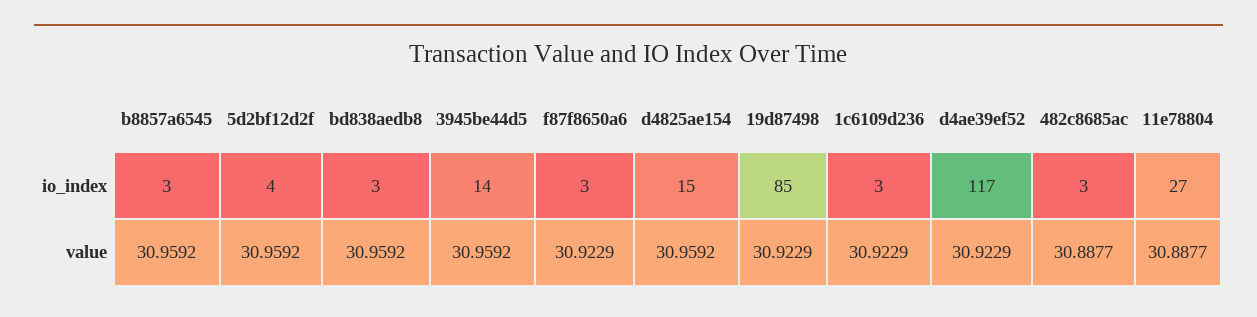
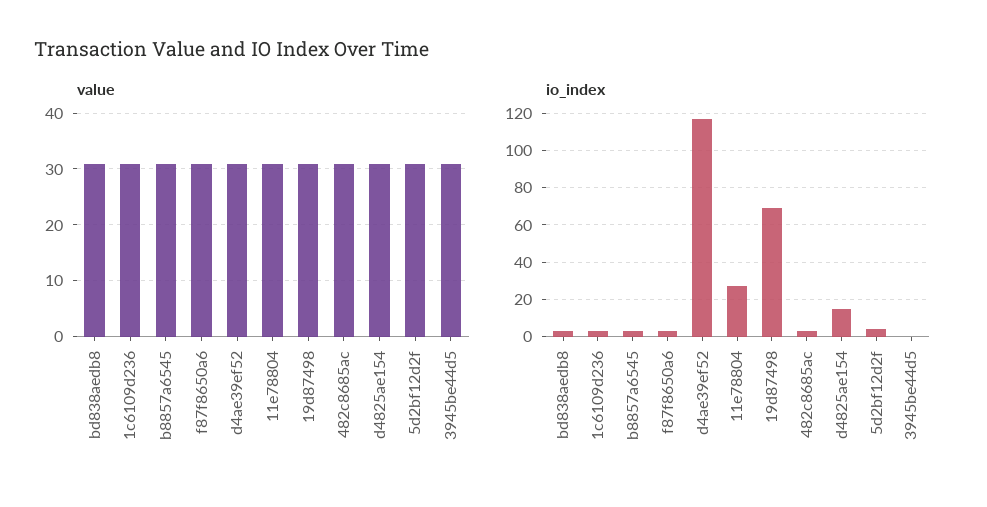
io_index, 3945be44d5: 14 -> 0
io_index, 19d87498: 85 -> 70

